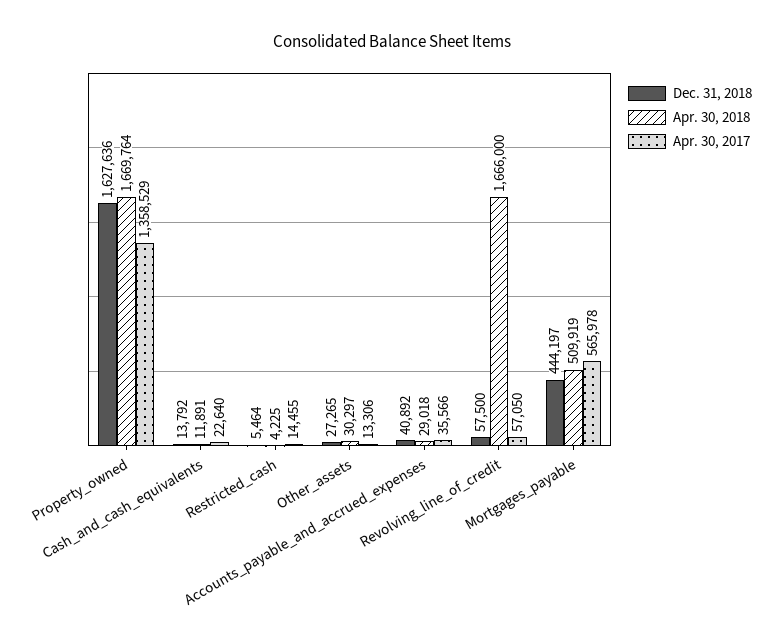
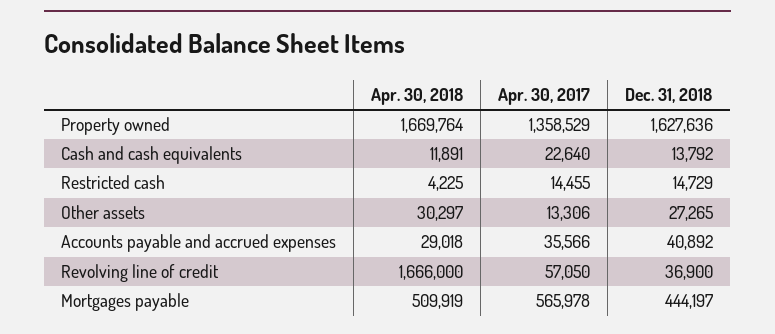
Dec. 31, 2018, Restricted_cash: 5464 -> 14729
Dec. 31, 2018, Revolving_line_of_credit: 57500 -> 36900

